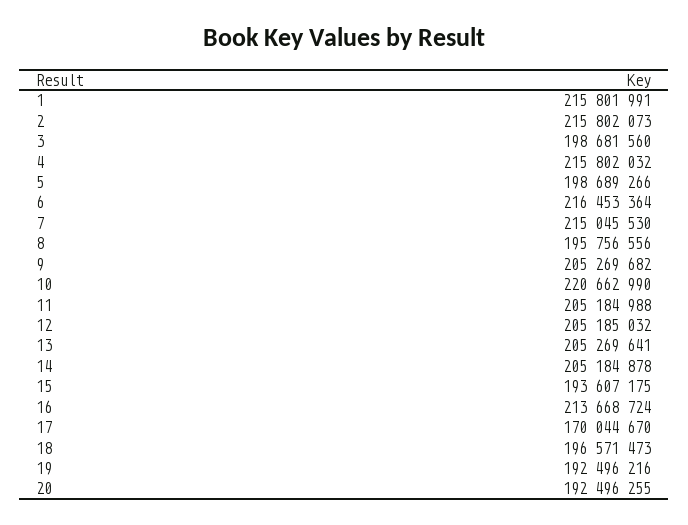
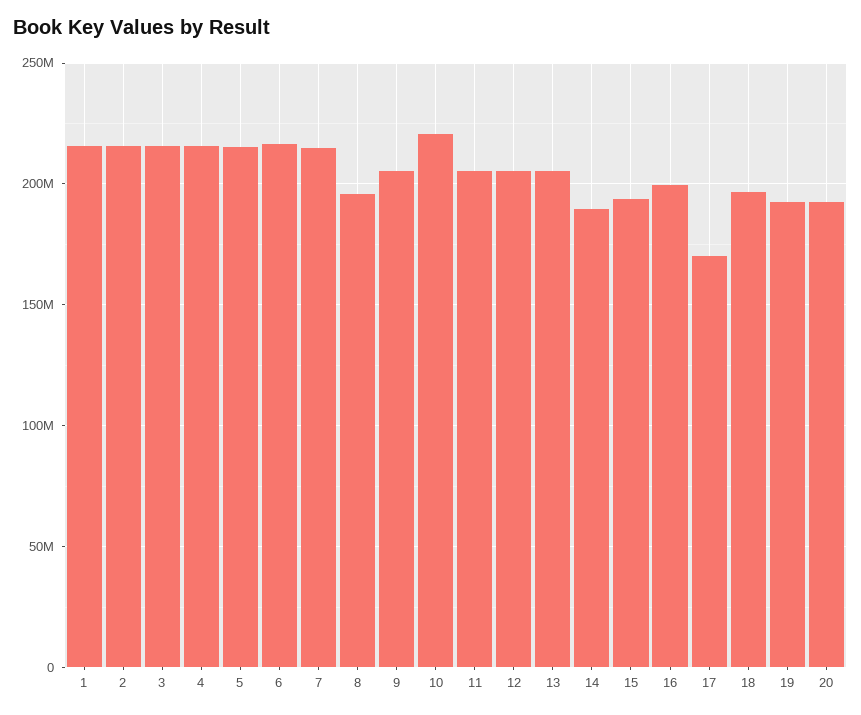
3: 198681560 -> 215000000
5: 198689266 -> 215000000
14: 205184878 -> 190000000
16: 213668724 -> 200000000

